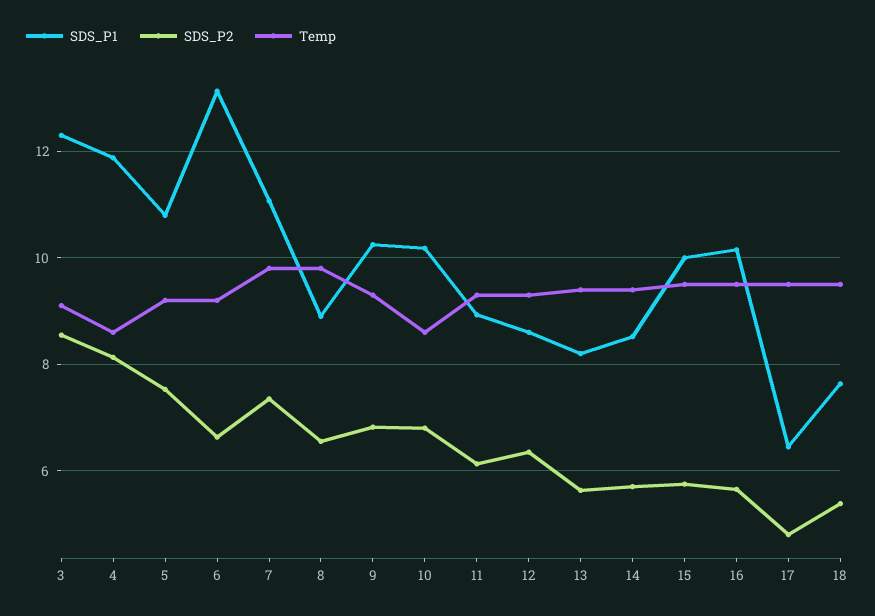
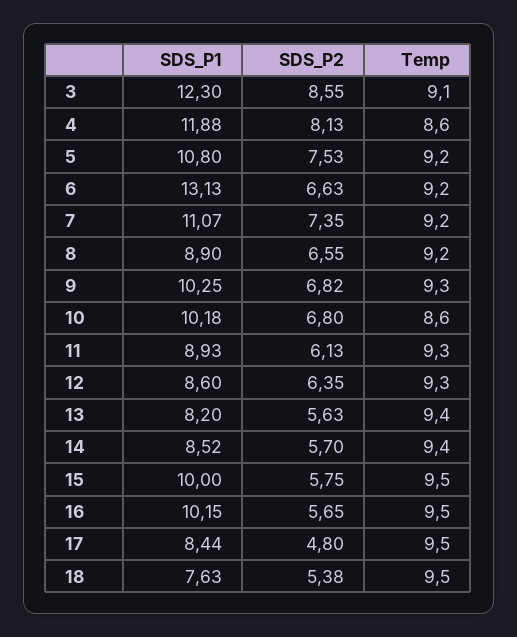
Temp, 7: 9.8 -> 9.2
Temp, 8: 9.8 -> 9.2
SDS_P1, 17: 6.4 -> 8.44

